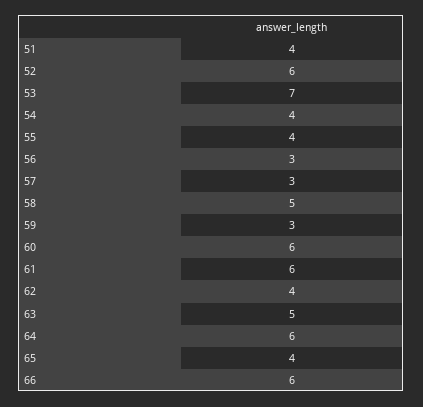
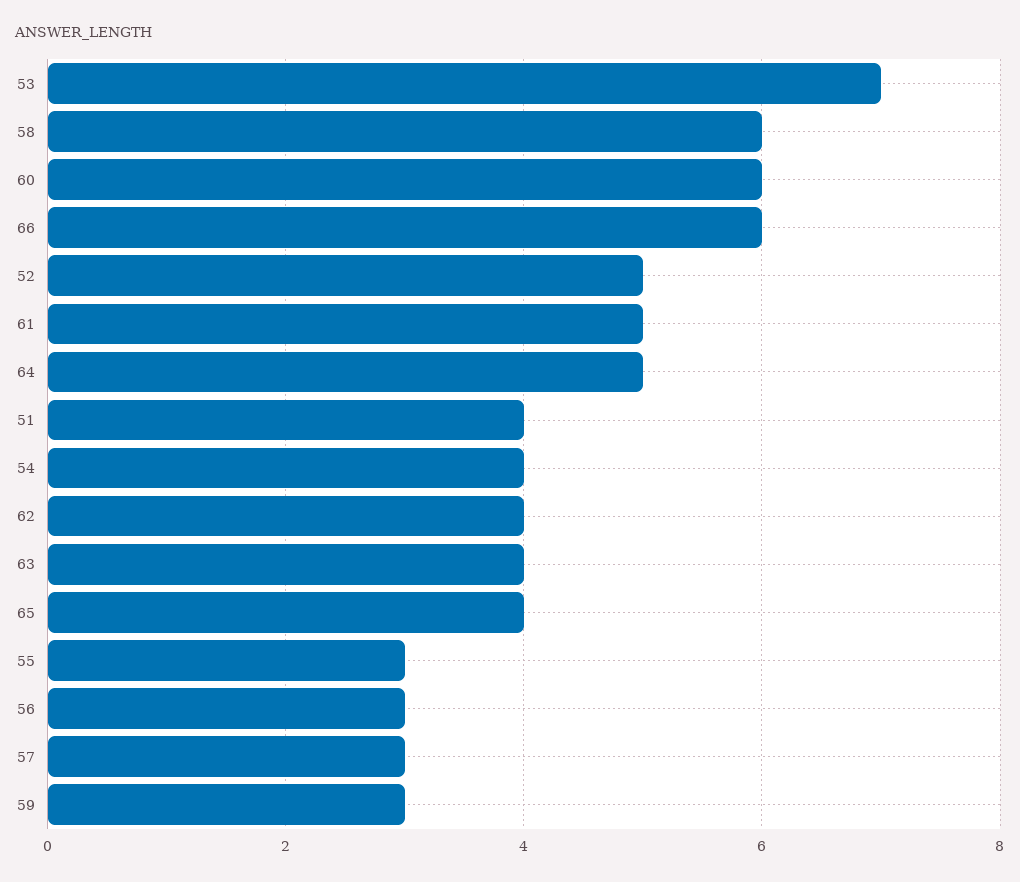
52: 6 -> 5
55: 4 -> 3
58: 5 -> 6
61: 6 -> 5
63: 5 -> 4
64: 6 -> 5

